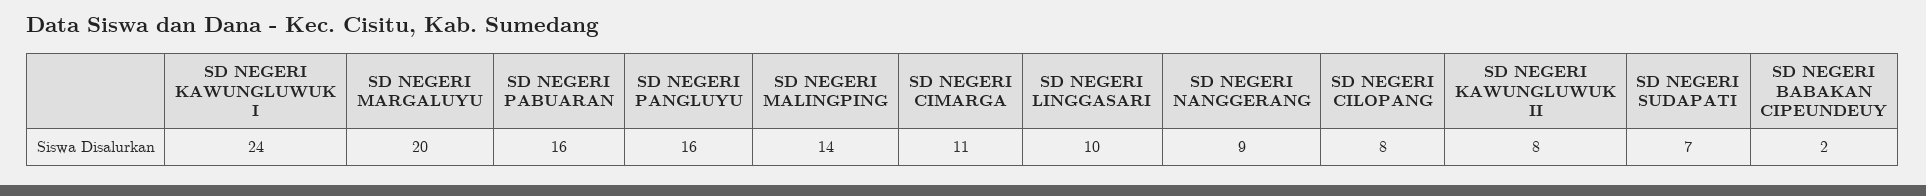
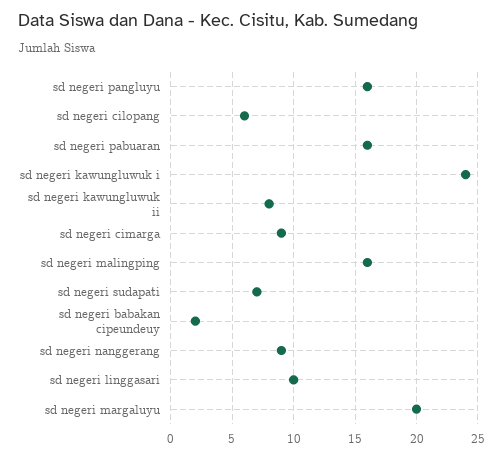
SD NEGERI MALINGPING: 14 -> 16
SD NEGERI CIMARGA: 11 -> 9
SD NEGERI CILOPANG: 8 -> 6

